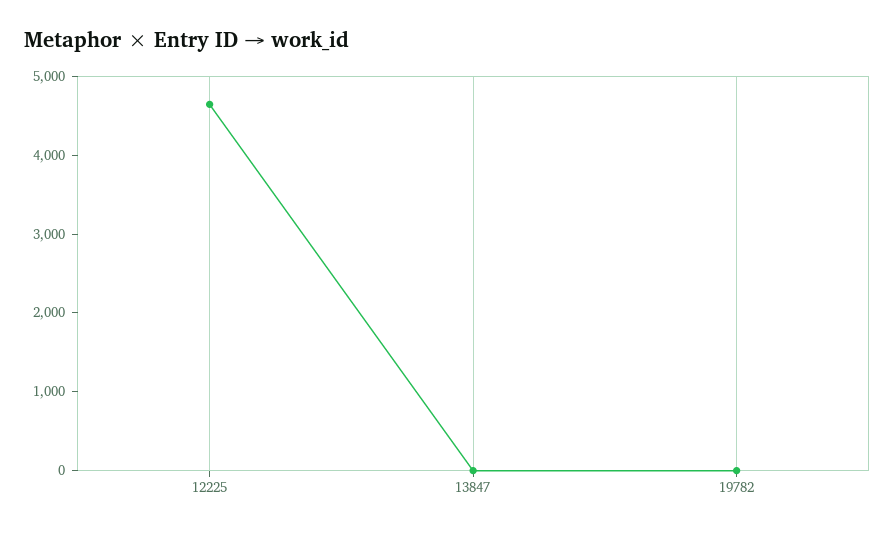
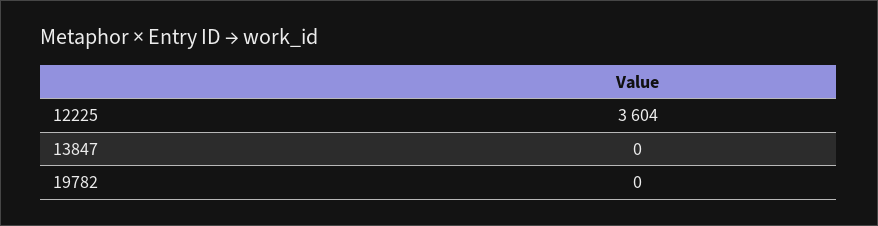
12225: 4600 -> 3604

